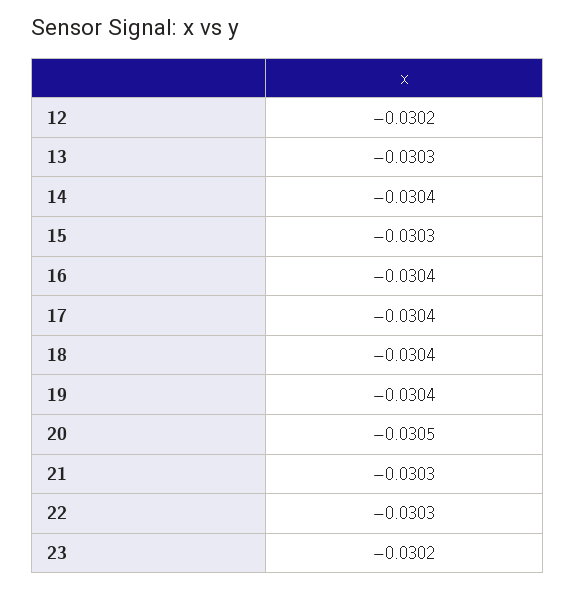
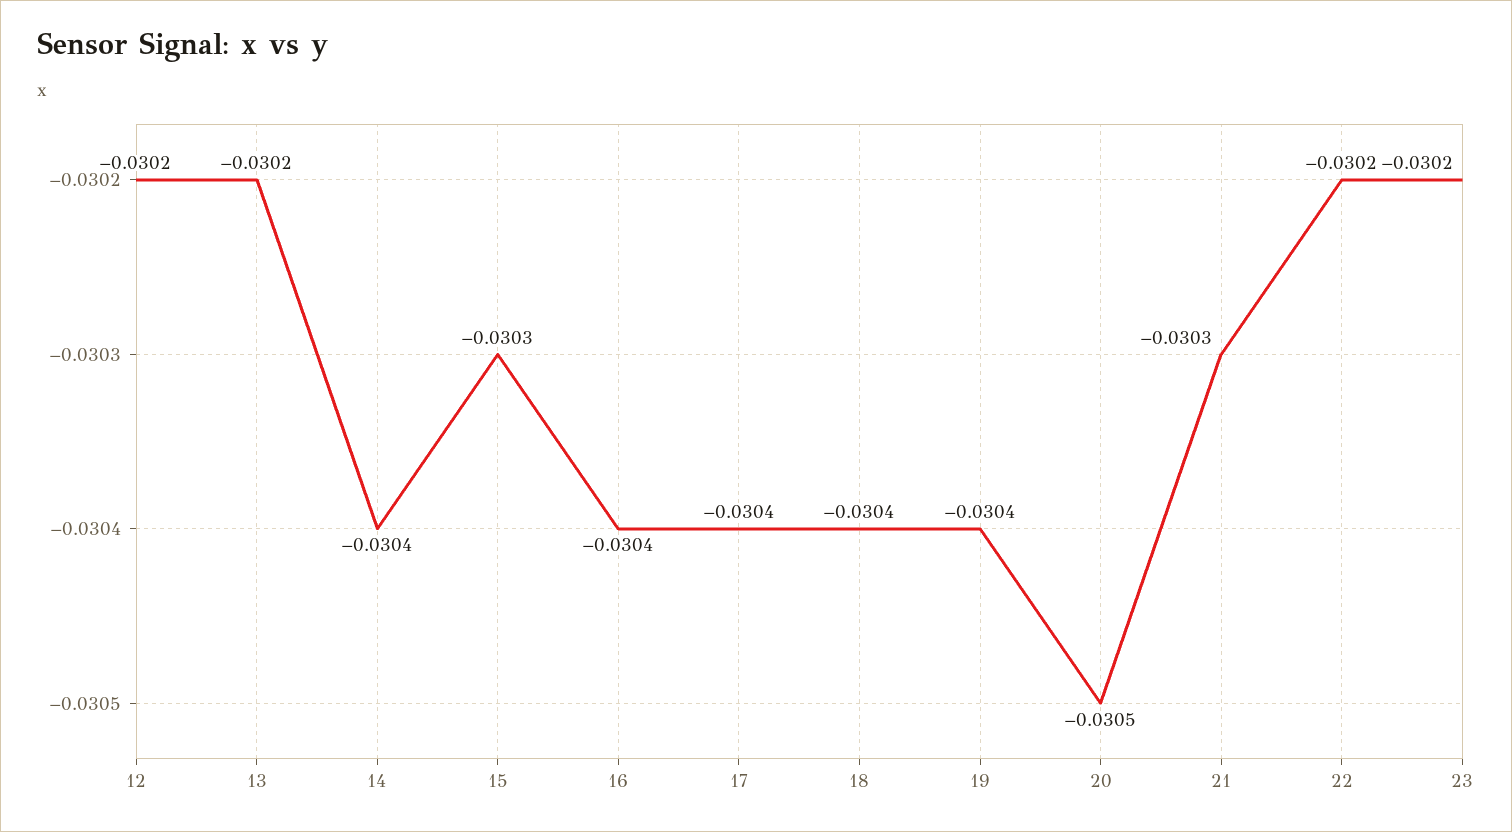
13: -0.0303 -> -0.0302
22: -0.0303 -> -0.0302

